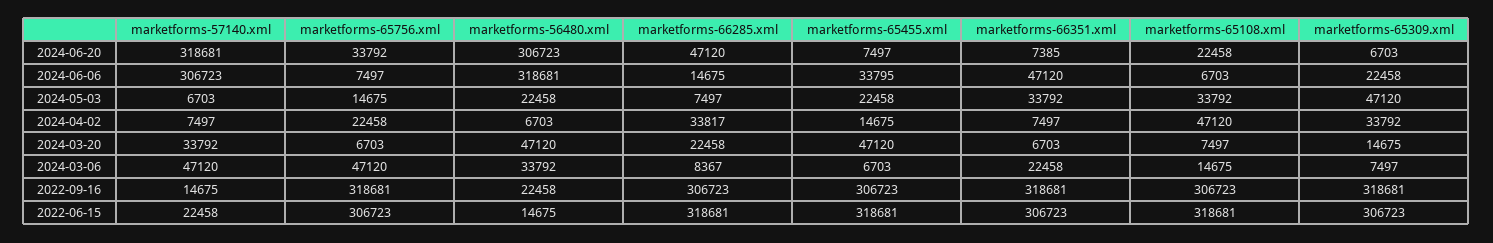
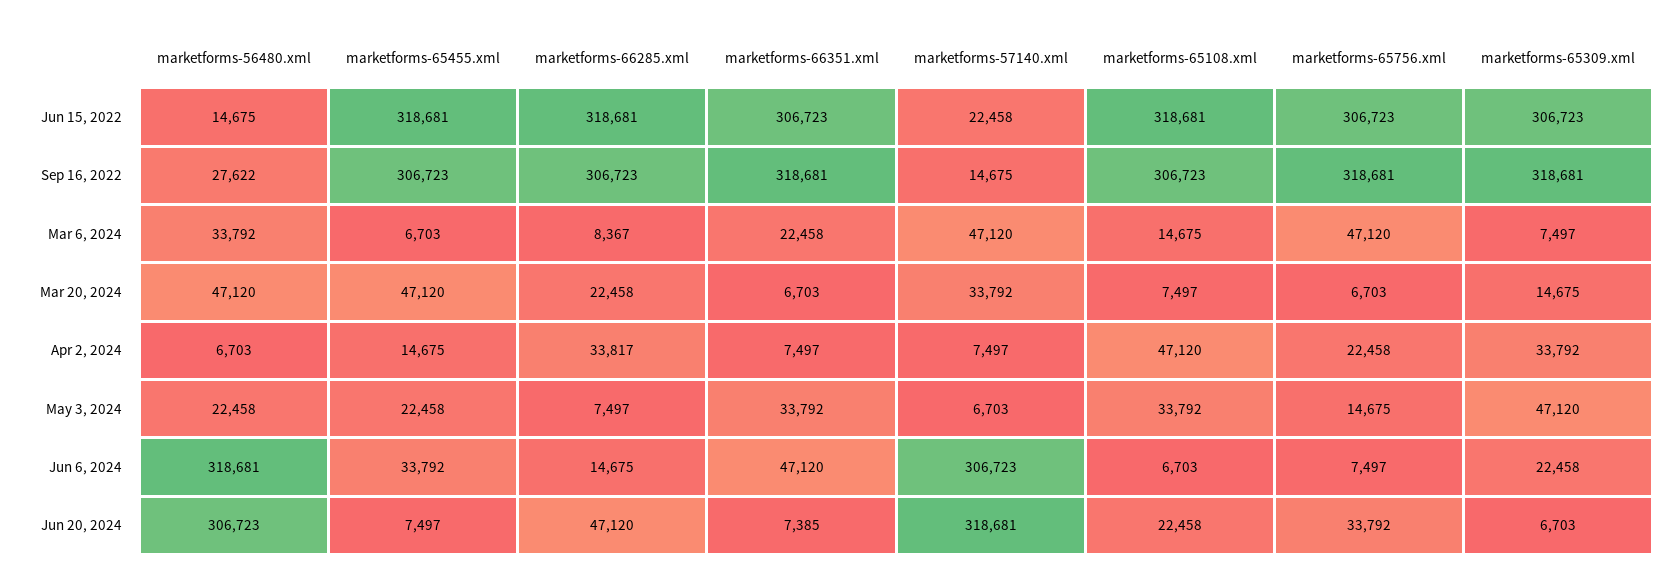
marketforms-65455.xml, 2024-06-06: 33795 -> 33792
marketforms-56480.xml, 2022-09-16: 22458 -> 27622

